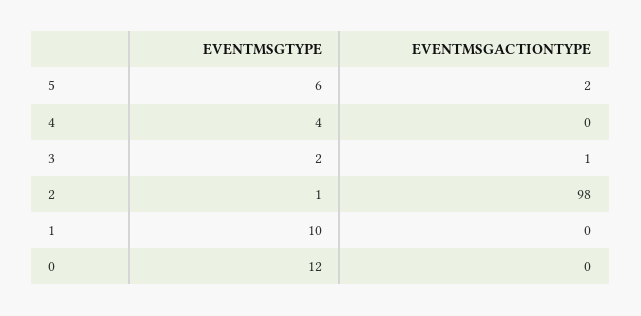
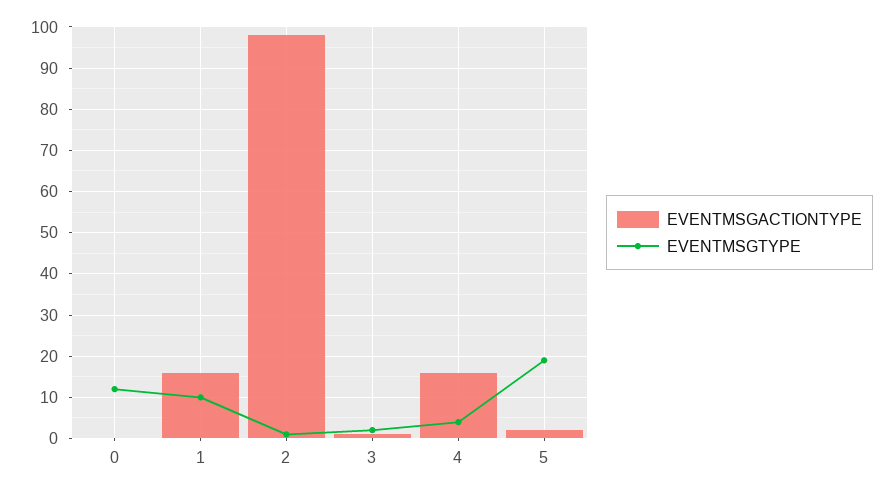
EVENTMSGTYPE, 5: 6 -> 20
EVENTMSGACTIONTYPE, 4: 0 -> 15
EVENTMSGACTIONTYPE, 1: 0 -> 15

